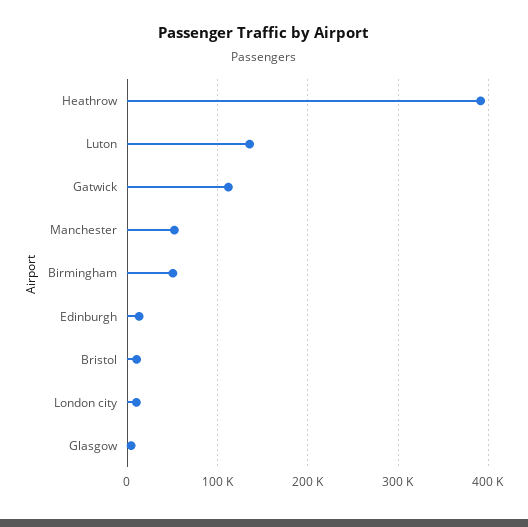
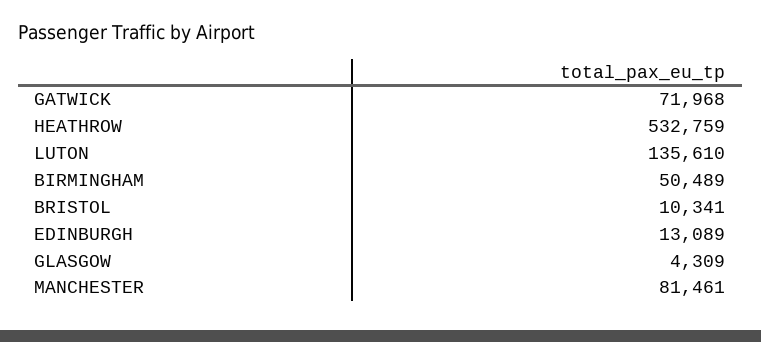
Heathrow: 390000 -> 532759
Gatwick: 110000 -> 71968
Manchester: 50000 -> 81461
London city: 10000 -> none

